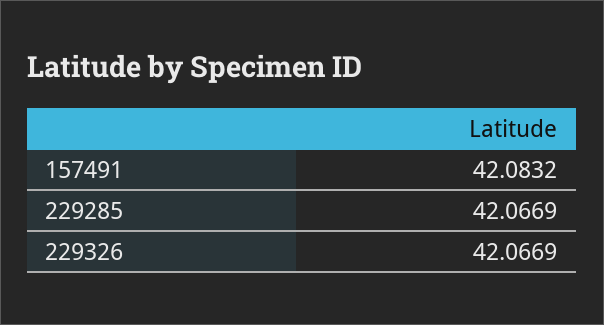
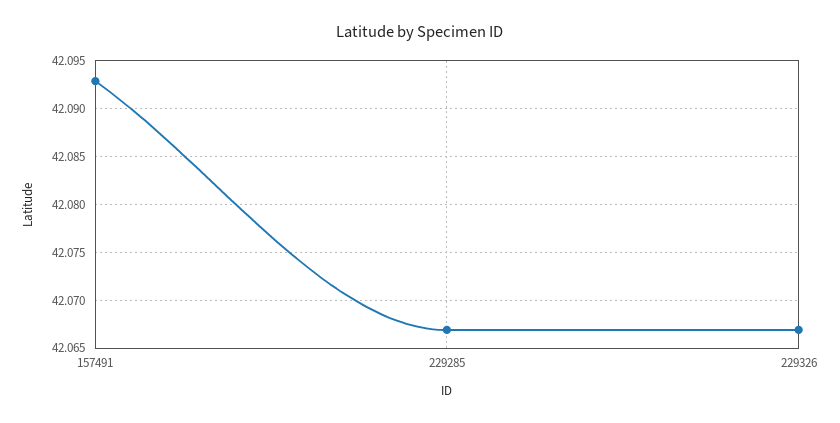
157491: 42.0832 -> 42.093

